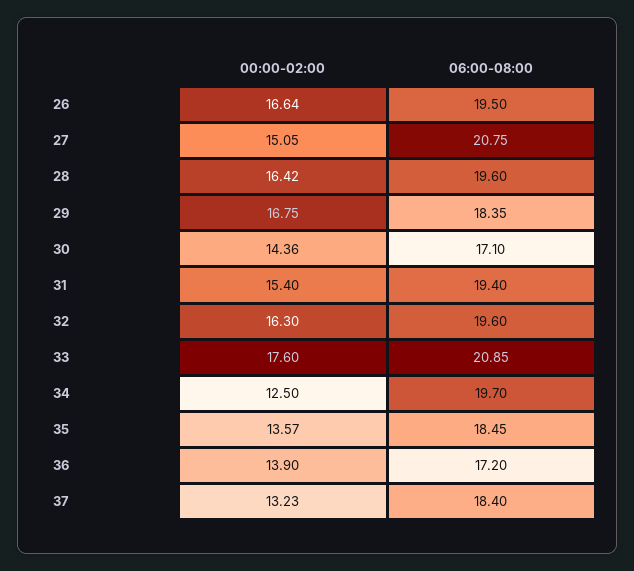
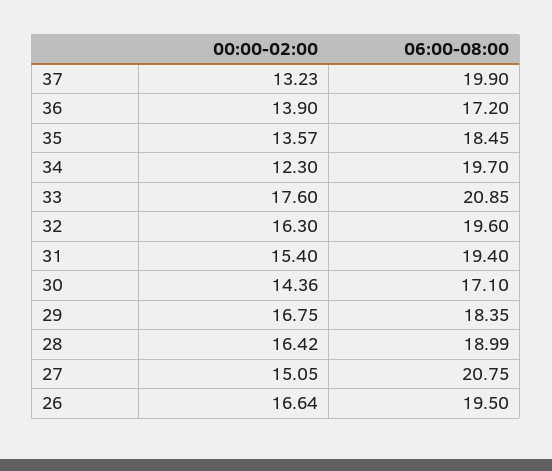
06:00-08:00, 28: 19.6 -> 18.99
00:00-02:00, 34: 12.5 -> 12.3
06:00-08:00, 37: 18.4 -> 19.9

